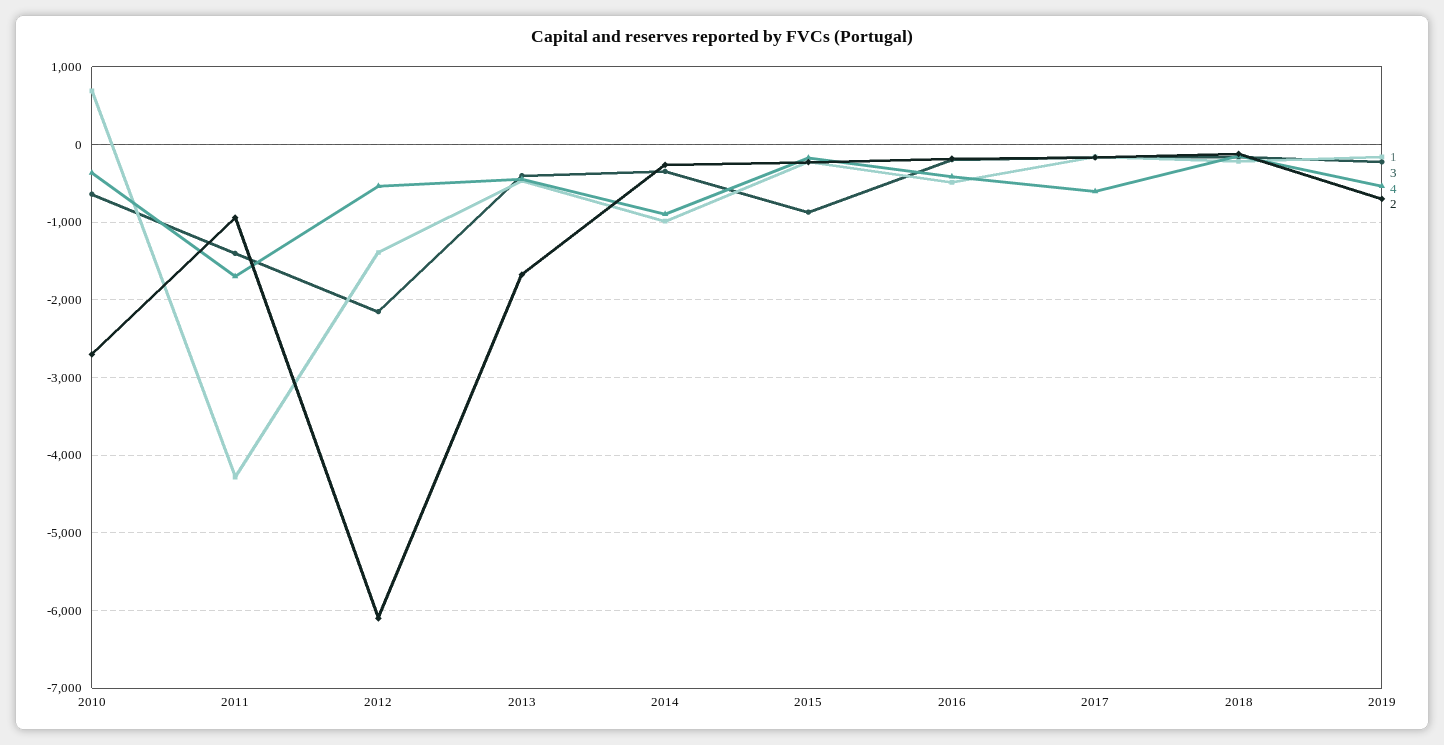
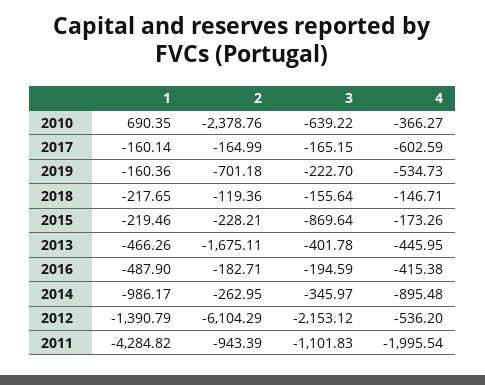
2, 2010: -2700 -> -2378.76
3, 2011: -1400 -> -1101.83
4, 2011: -1700 -> -1995.54

